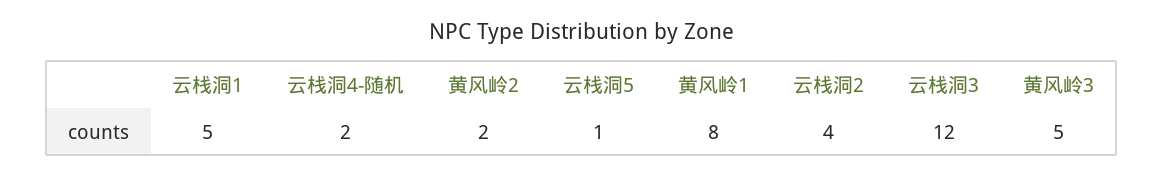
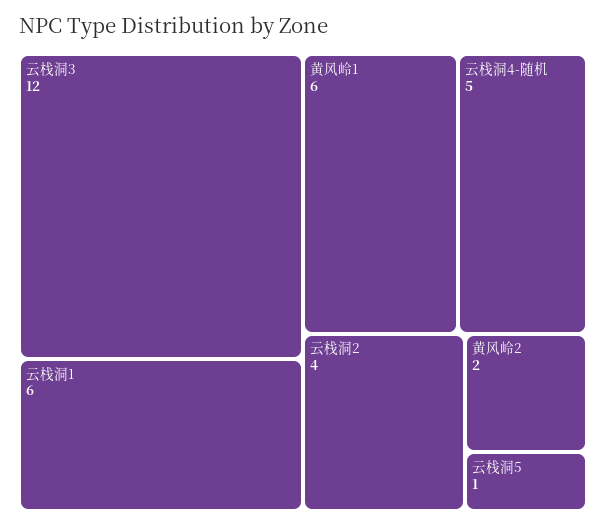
云栈洞1: 5 -> 6
云栈洞4-随机: 2 -> 5
黄风岭1: 8 -> 6
黄风岭3: 5 -> none

